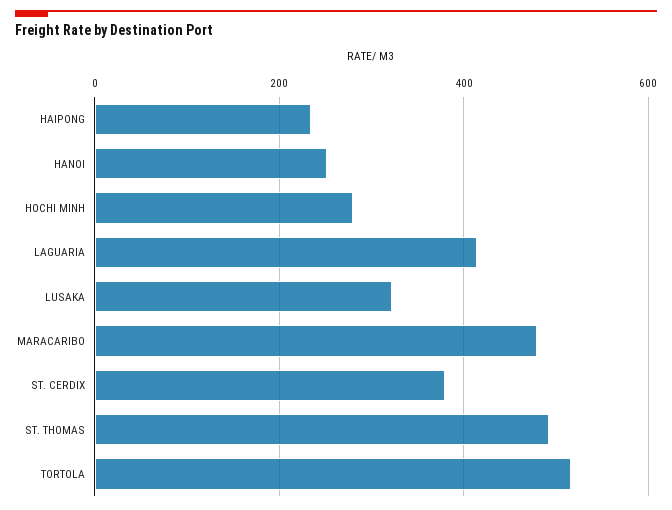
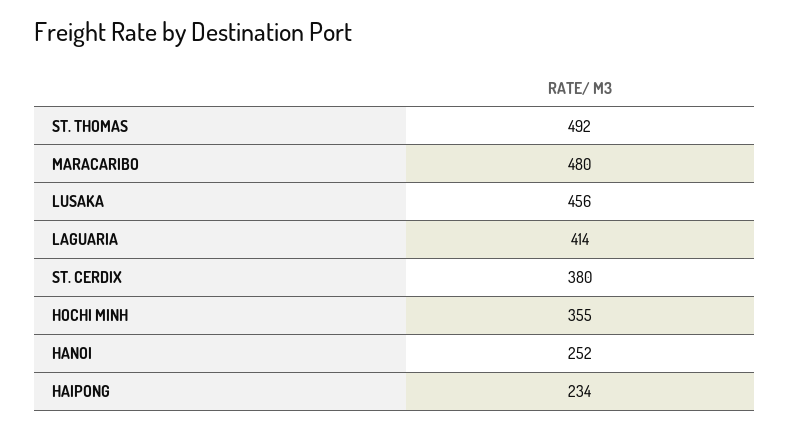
HOCHI MINH: 280 -> 355
LUSAKA: 320 -> 456
TORTOLA: 520 -> none

